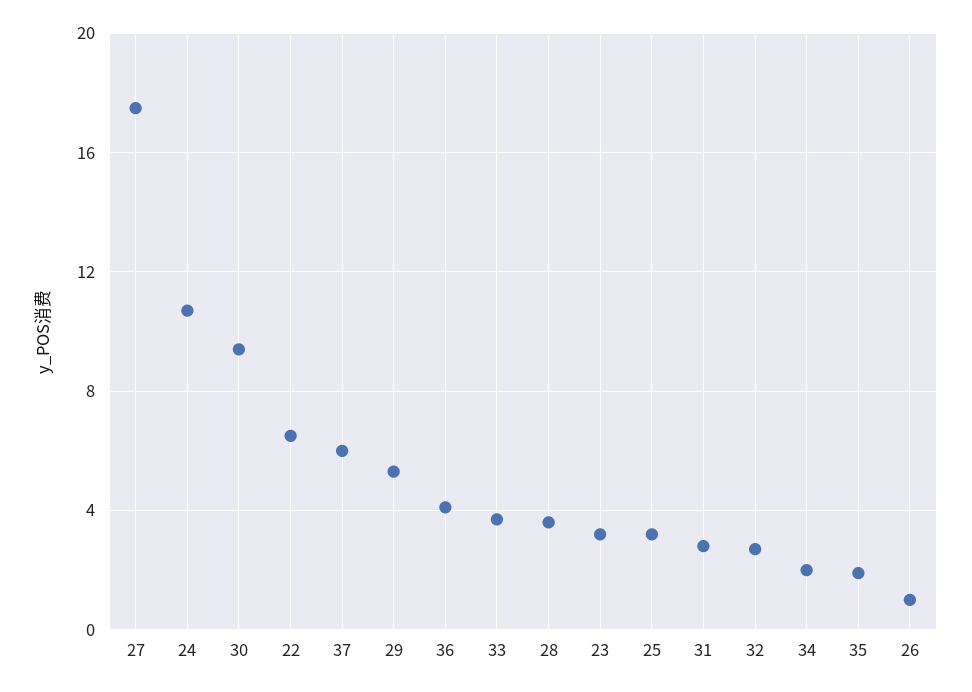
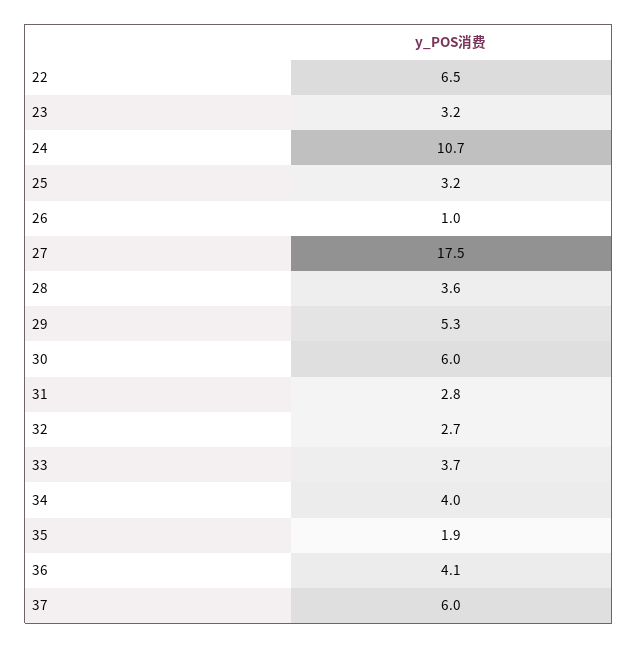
30: 9.5 -> 6
34: 2 -> 4

